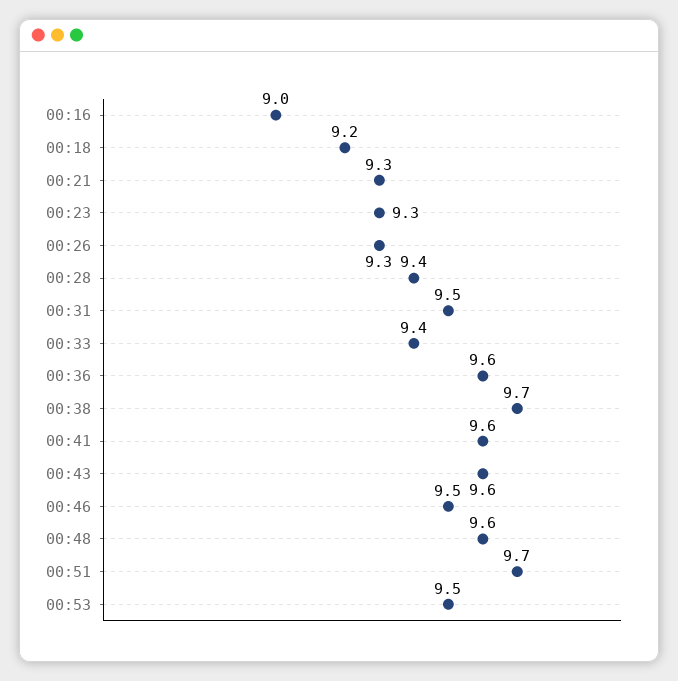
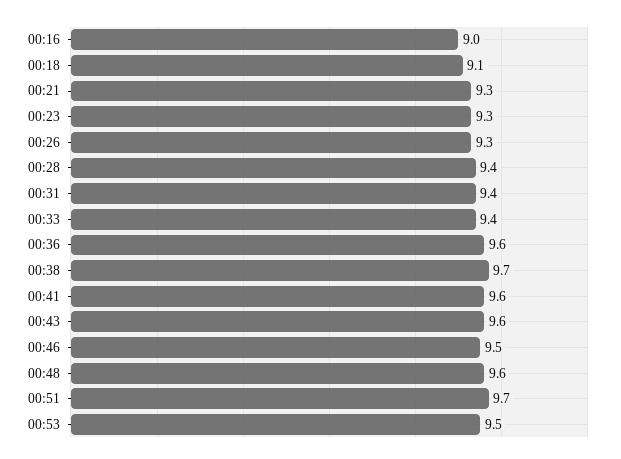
00:18: 9.2 -> 9.1
00:31: 9.5 -> 9.4

